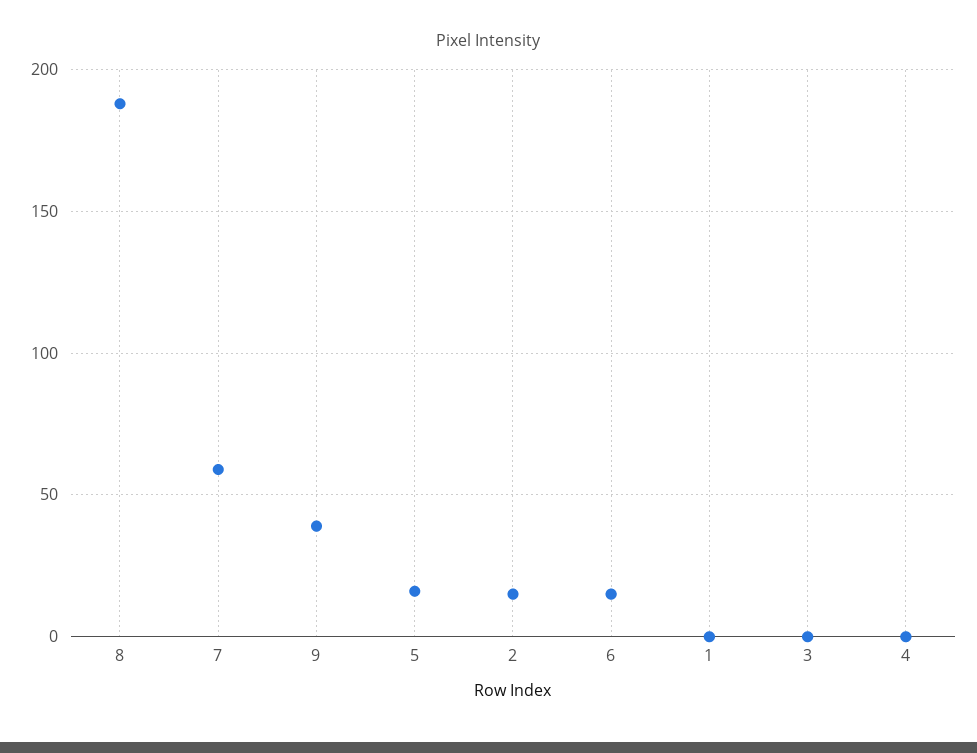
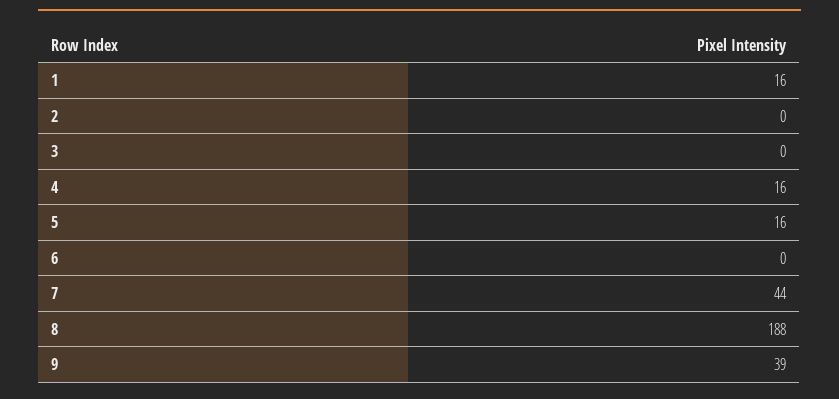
7: 60 -> 44
2: 15 -> 0
6: 15 -> 0
1: 0 -> 16
4: 0 -> 16

